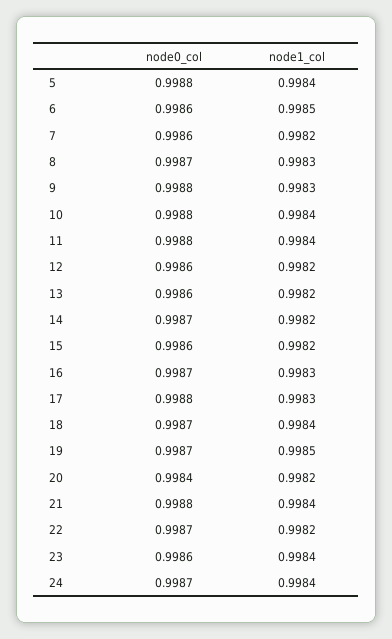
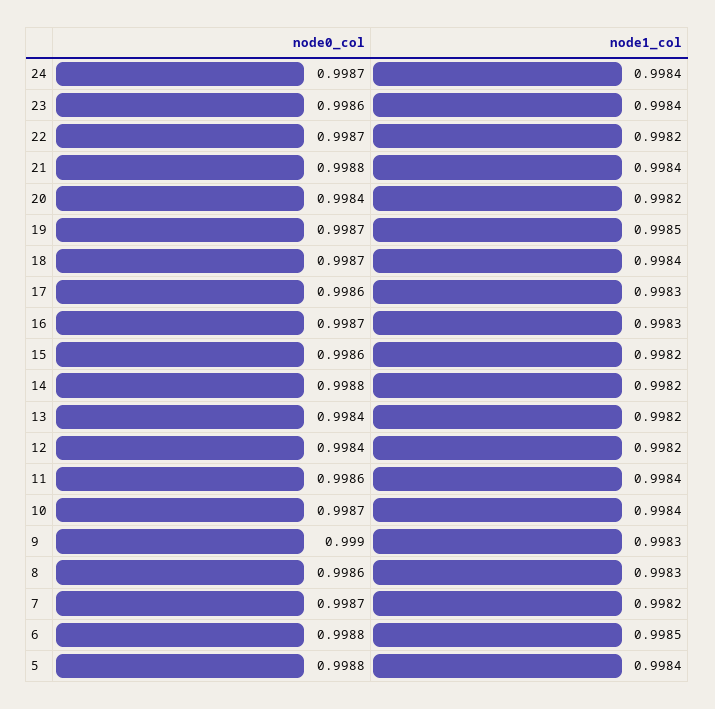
node0_col, 6: 0.9986 -> 0.9988
node0_col, 7: 0.9986 -> 0.9987
node0_col, 8: 0.9987 -> 0.9986
node0_col, 9: 0.9988 -> 0.999
node0_col, 10: 0.9988 -> 0.9987
node0_col, 11: 0.9988 -> 0.9986
node0_col, 12: 0.9986 -> 0.9984
node0_col, 13: 0.9986 -> 0.9984
node0_col, 14: 0.9987 -> 0.9988
node0_col, 17: 0.9988 -> 0.9986

